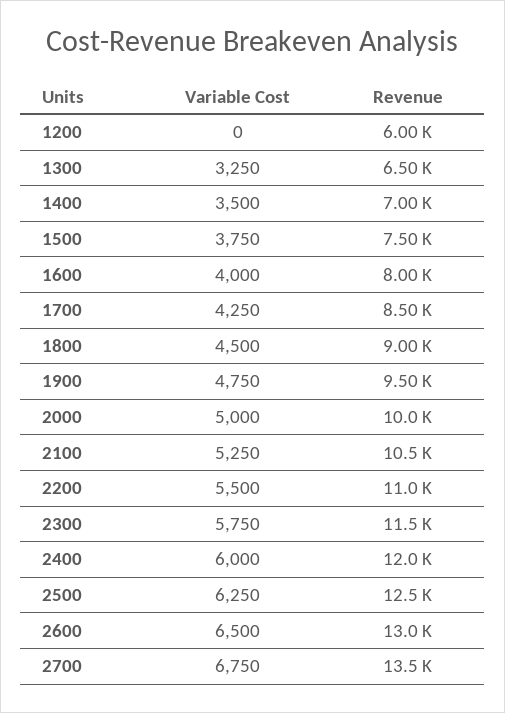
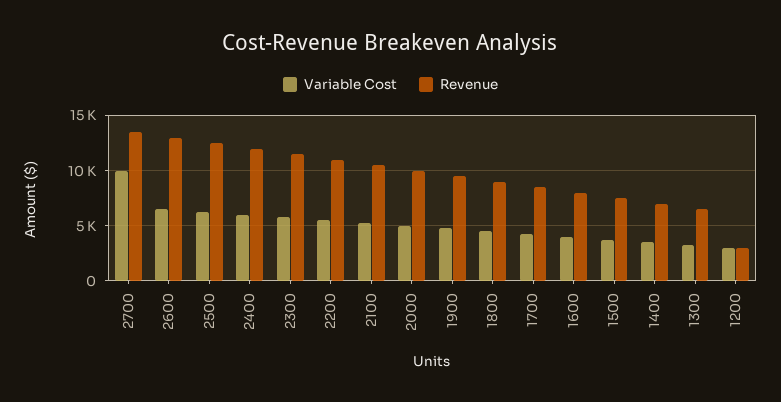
Variable Cost, 1200: 0 -> 3000
Revenue, 1200: 6000 -> 3000
Variable Cost, 2700: 6750 -> 10000

